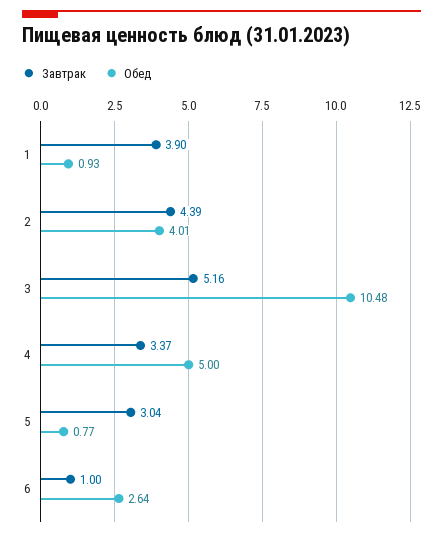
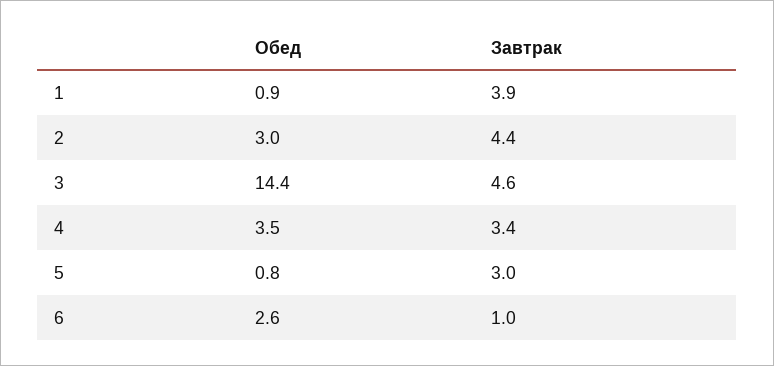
Обед, 2: 4.01 -> 3
Завтрак, 3: 5.16 -> 4.6
Обед, 3: 10.48 -> 14.4
Обед, 4: 5 -> 3.5

